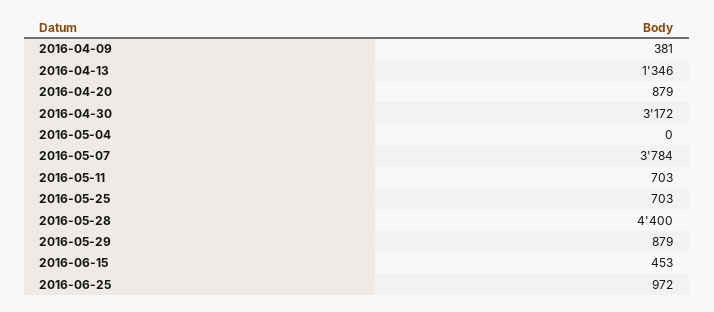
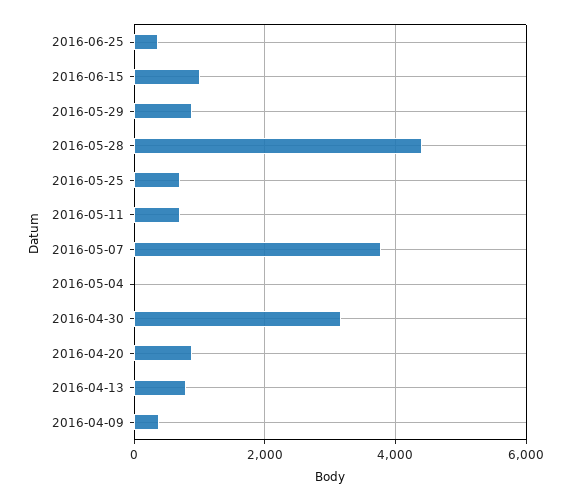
2016-04-13: 1346 -> 800
2016-06-15: 453 -> 1000
2016-06-25: 972 -> 400

